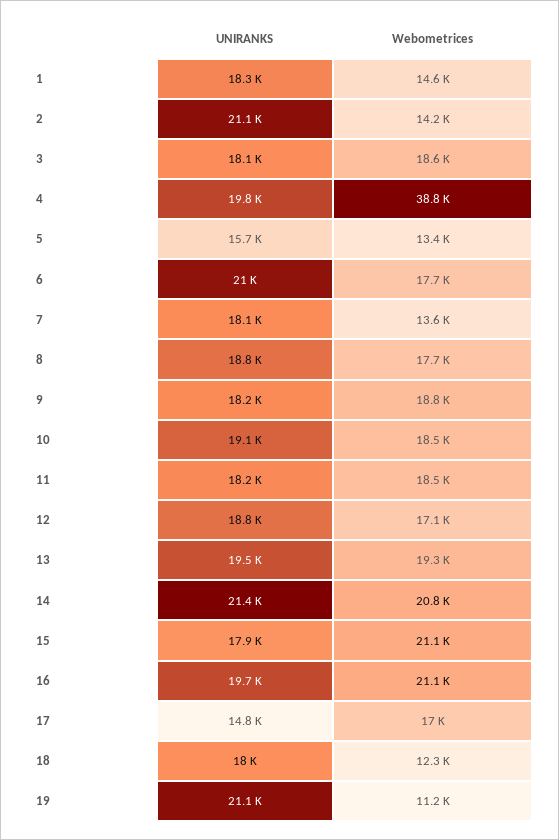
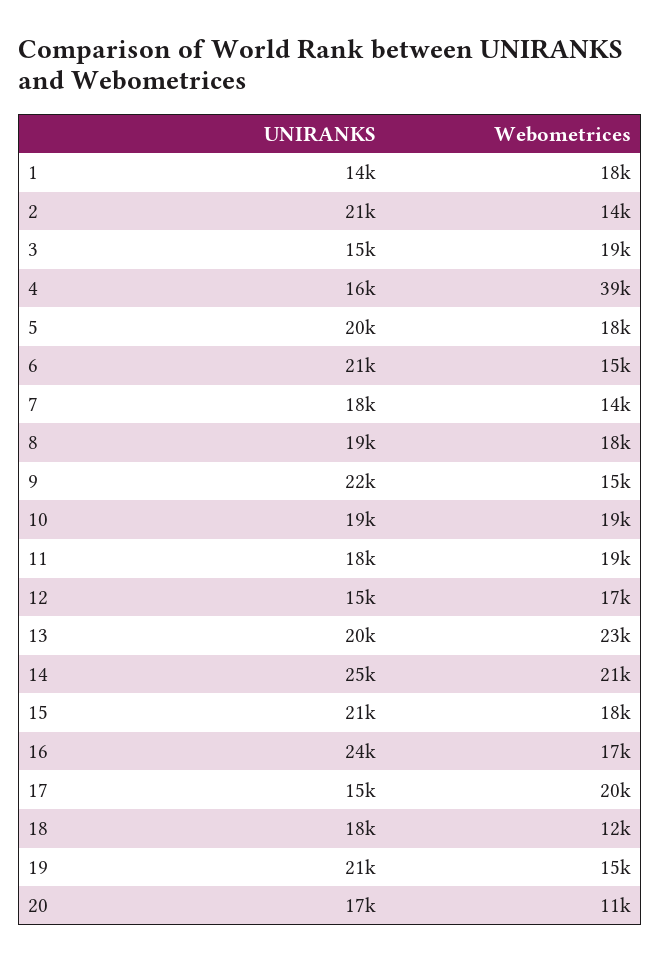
UNIRANKS, 1: 18300 -> 14000
Webometrices, 1: 14600 -> 18000
UNIRANKS, 3: 18100 -> 15000
UNIRANKS, 4: 19800 -> 16000
UNIRANKS, 5: 15700 -> 20000
Webometrices, 5: 13400 -> 18000
Webometrices, 6: 17700 -> 15000
UNIRANKS, 9: 18200 -> 22000
Webometrices, 9: 18800 -> 15000
UNIRANKS, 12: 18800 -> 15000
Webometrices, 13: 19300 -> 23000
UNIRANKS, 14: 21400 -> 25000
UNIRANKS, 15: 17900 -> 21000
Webometrices, 15: 21100 -> 18000
UNIRANKS, 16: 19700 -> 24000
Webometrices, 16: 21100 -> 17000
Webometrices, 17: 17000 -> 20000
Webometrices, 19: 11200 -> 15000
UNIRANKS, 20: none -> 17000
Webometrices, 20: none -> 11000

